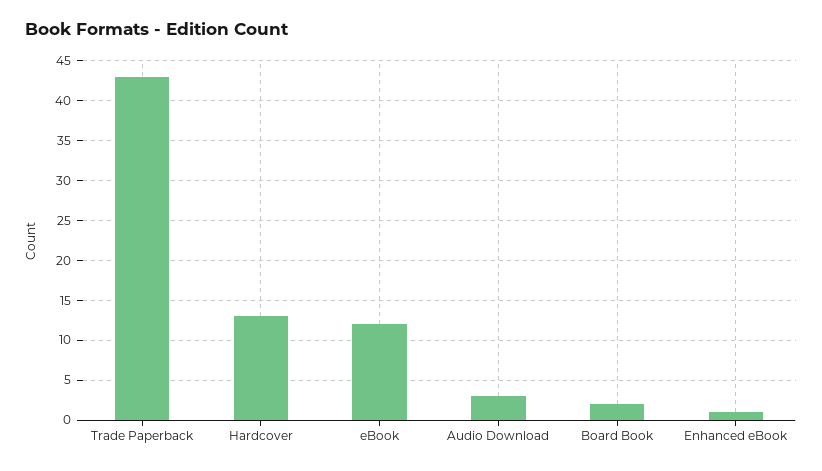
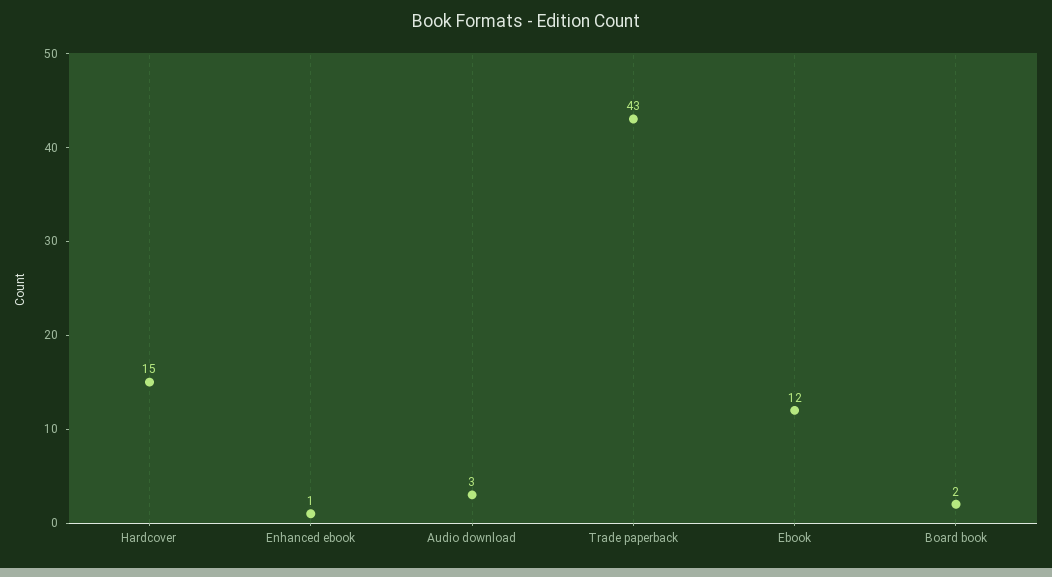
Hardcover: 13 -> 15

